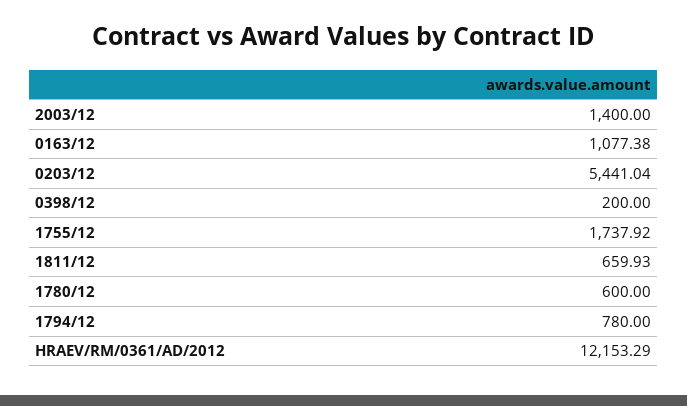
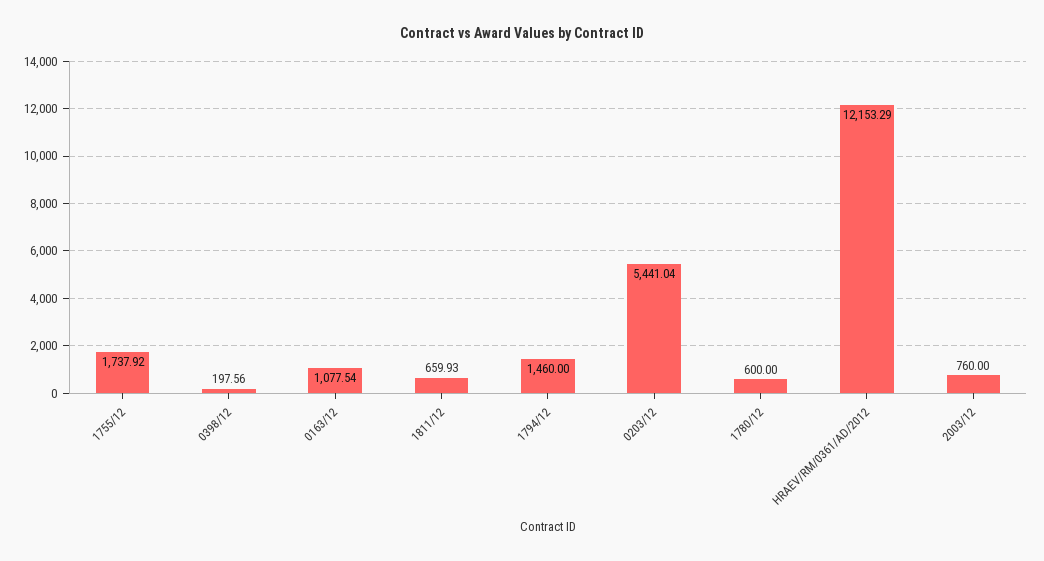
2003/12: 1400 -> 760
0163/12: 1077.38 -> 1077.54
0398/12: 200 -> 197.56
1794/12: 780 -> 1460

